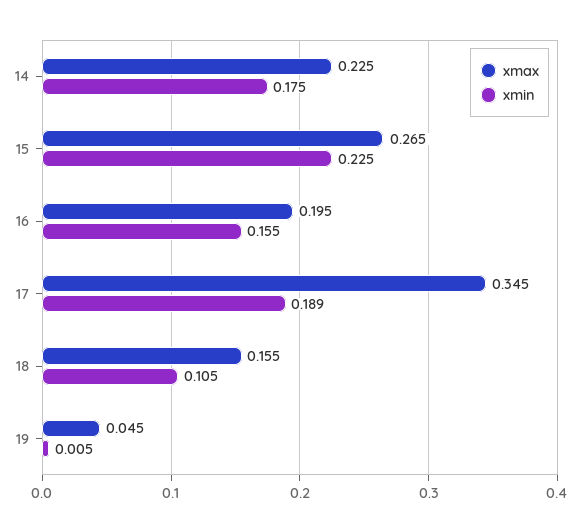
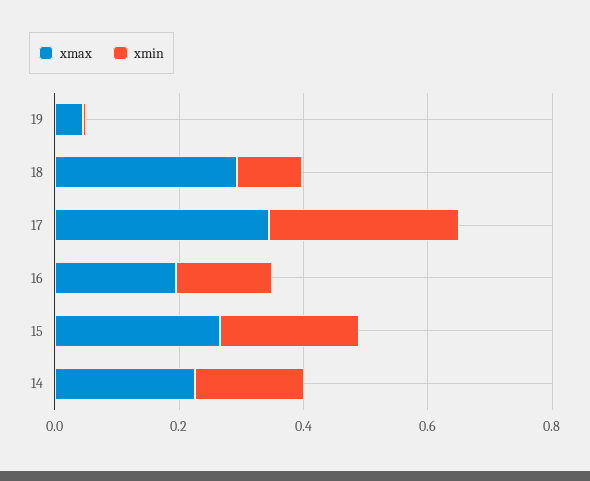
xmin, 17: 0.189 -> 0.3
xmax, 18: 0.155 -> 0.3

